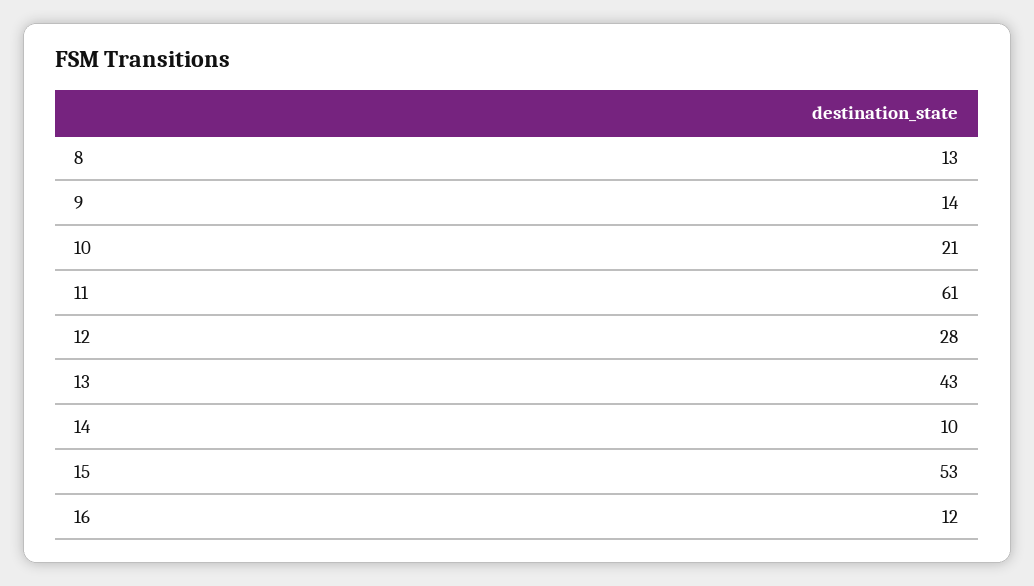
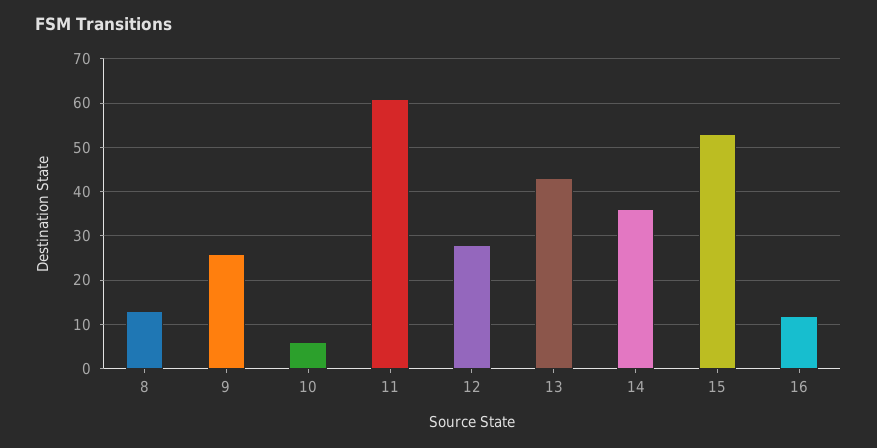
9: 14 -> 25
10: 21 -> 5
14: 10 -> 35

